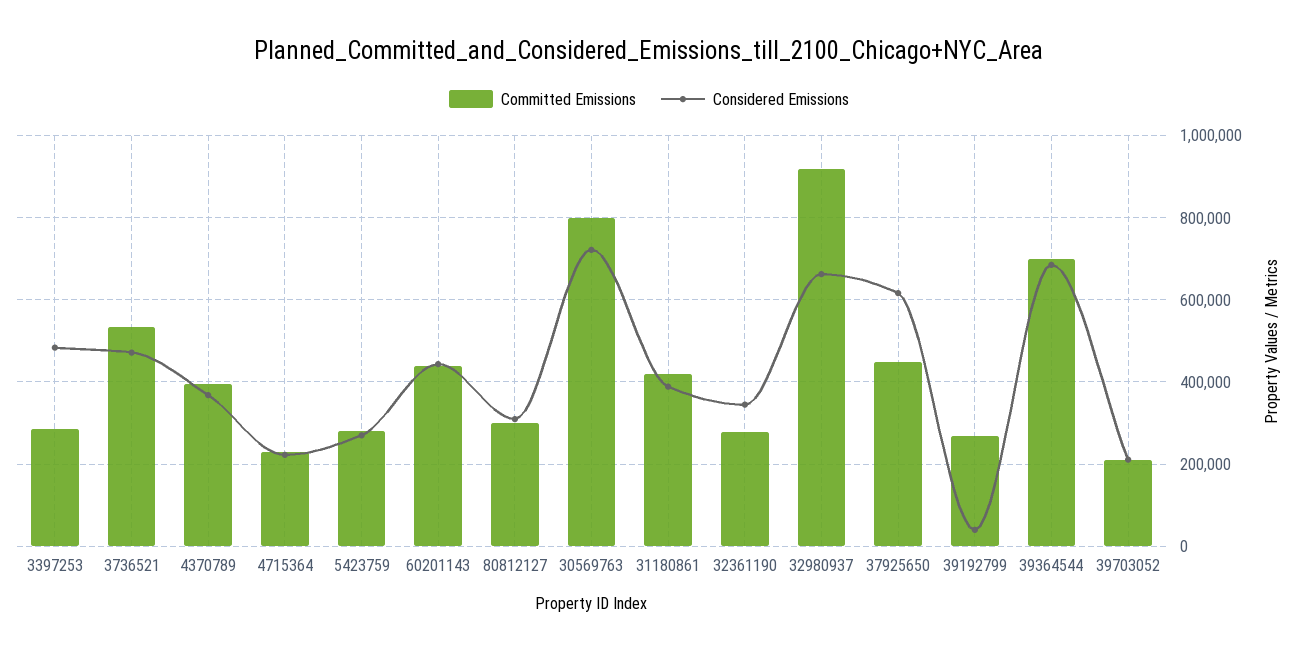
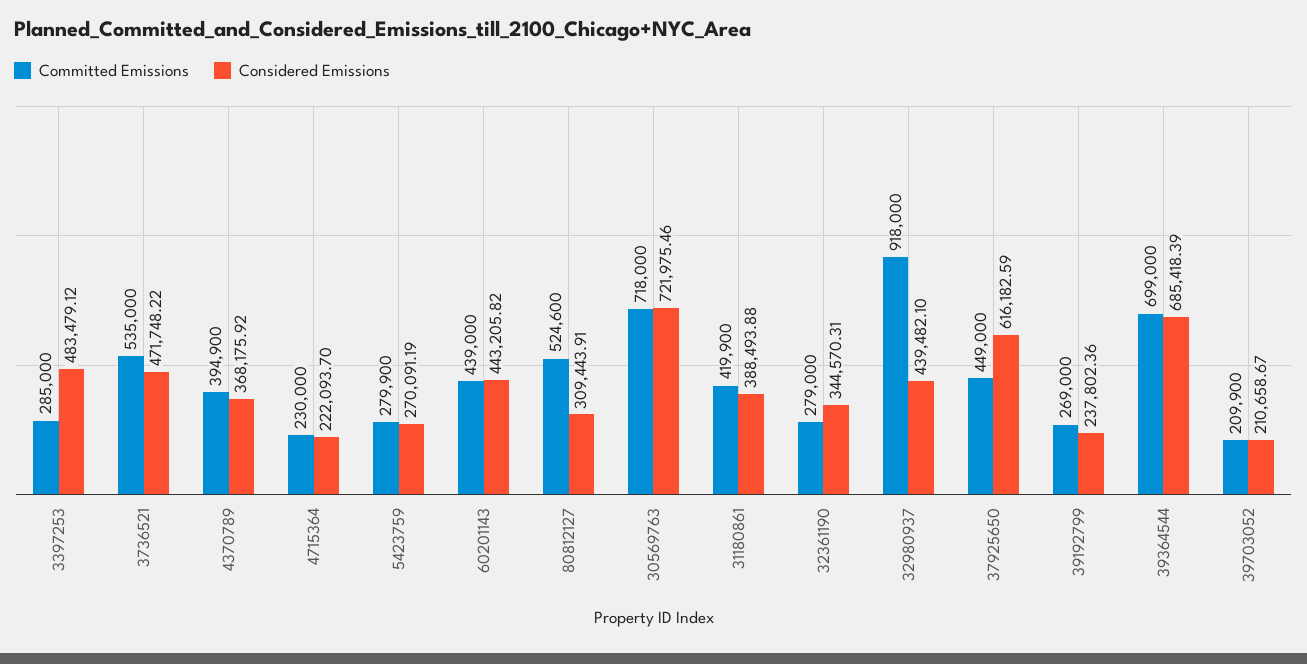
Committed Emissions, 80812127: 300000 -> 524600
Committed Emissions, 30569763: 800000 -> 718000
Considered Emissions, 32980937: 660000 -> 439482.1
Considered Emissions, 39192799: 40000 -> 237802.36

